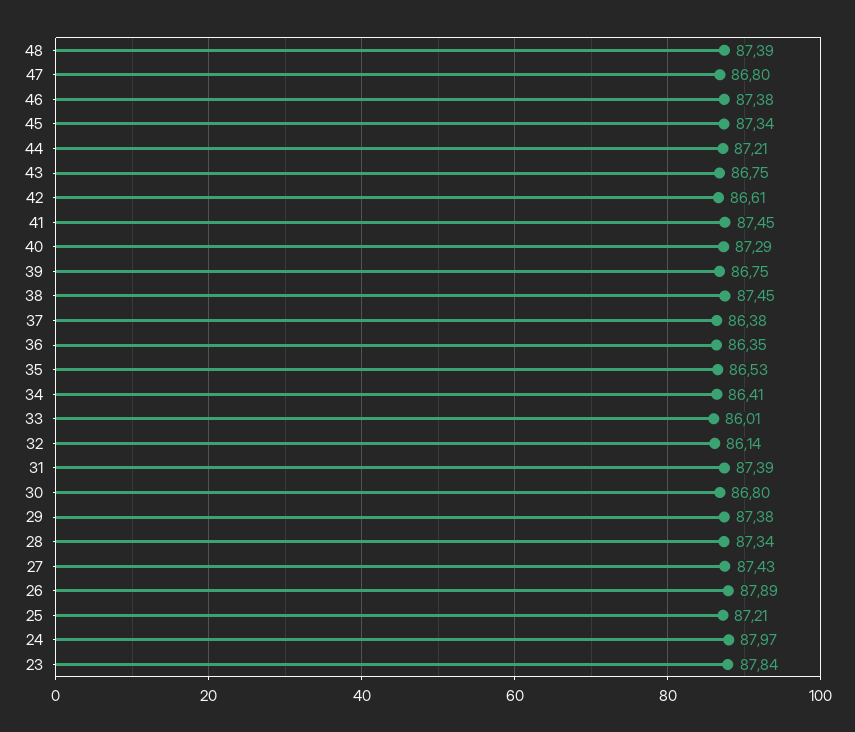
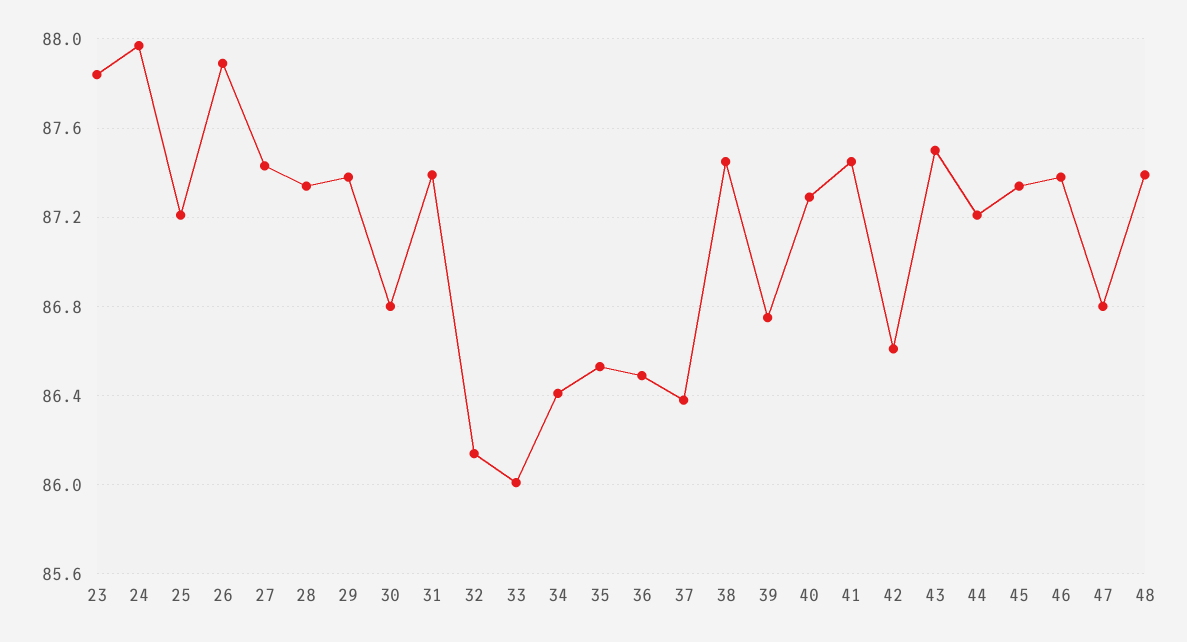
43: 86.75 -> 87.5
36: 86.35 -> 86.5

